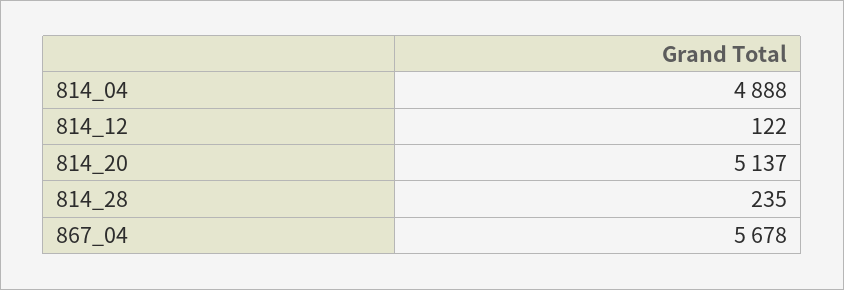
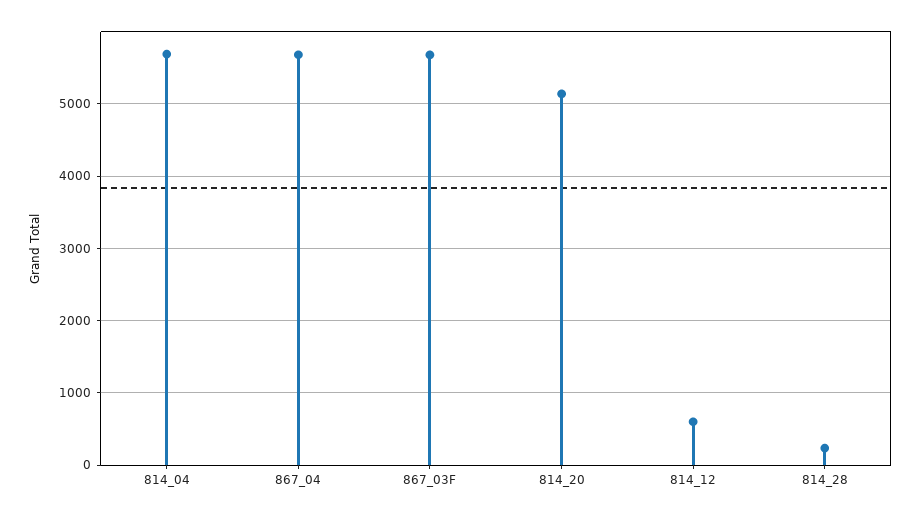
814_04: 4888 -> 5700
814_12: 122 -> 600
867_03F: none -> 5700

